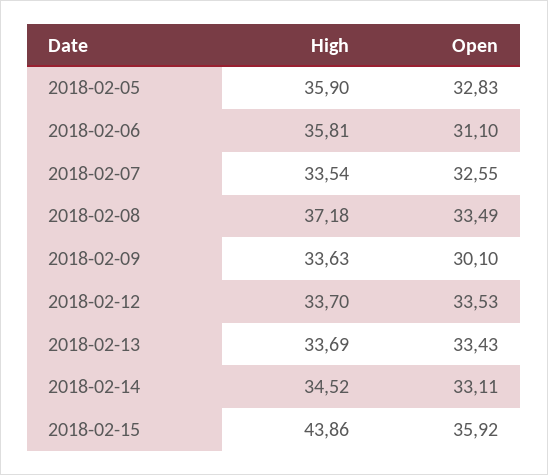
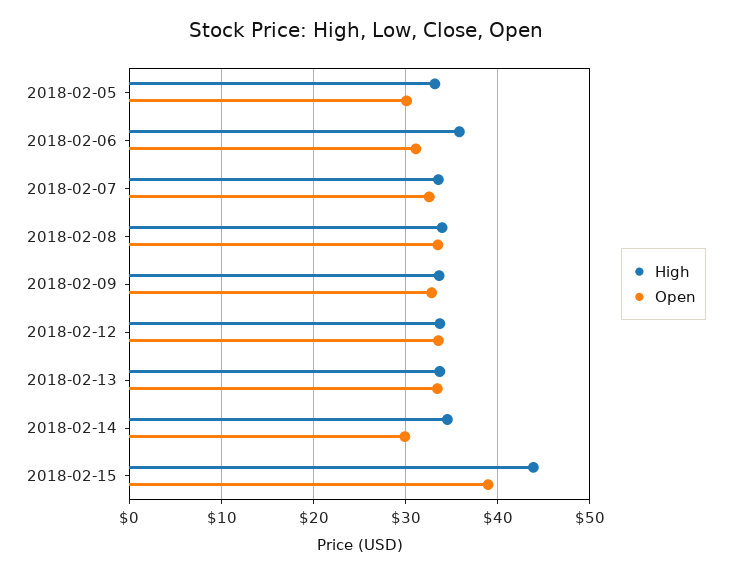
High, 2018-02-05: 35.9 -> 33
Open, 2018-02-05: 32.83 -> 30
High, 2018-02-08: 37.18 -> 34
Open, 2018-02-09: 30.1 -> 33
Open, 2018-02-14: 33.11 -> 30
Open, 2018-02-15: 35.92 -> 39

